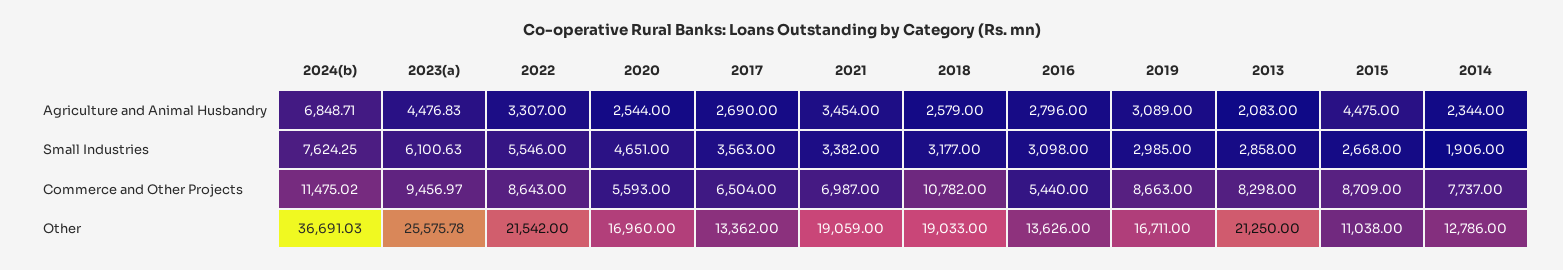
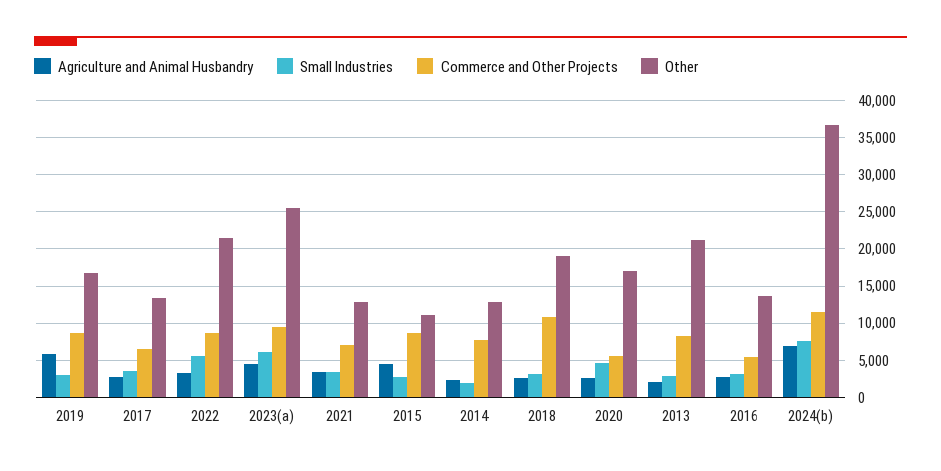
Agriculture and Animal Husbandry, 2019: 3089 -> 6000
Other, 2021: 19059 -> 13000

